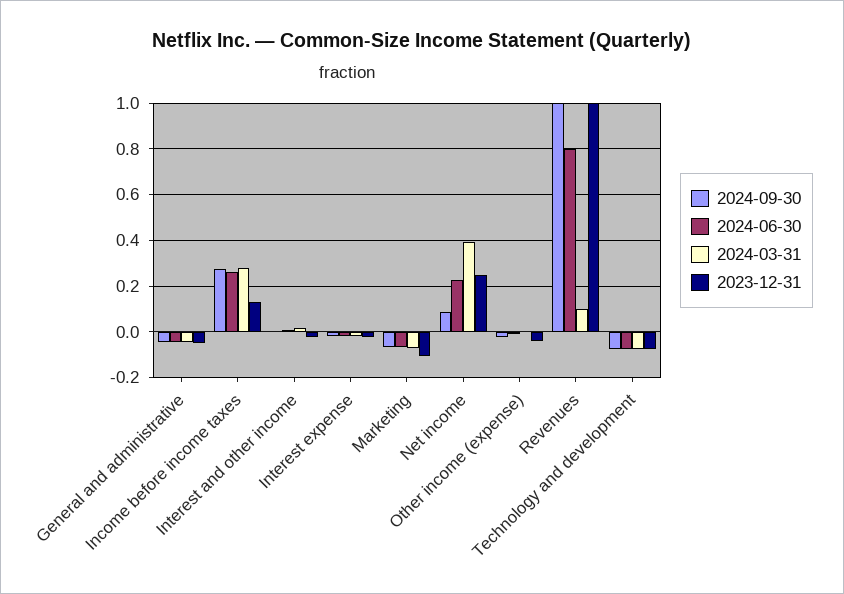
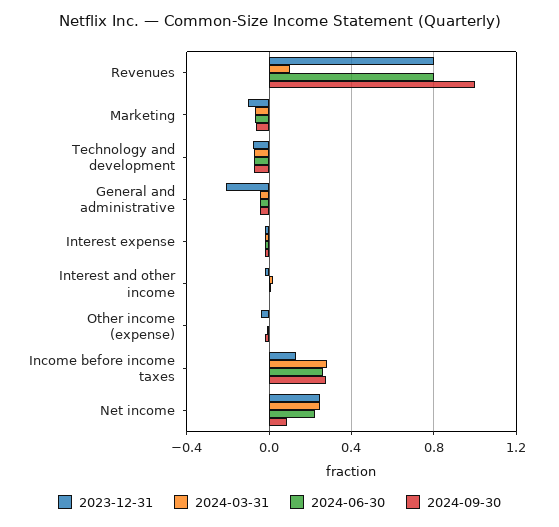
2023-12-31, General and administrative: -0.05 -> -0.2
2024-03-31, Net income: 0.4 -> 0.25
2023-12-31, Revenues: 1 -> 0.8

